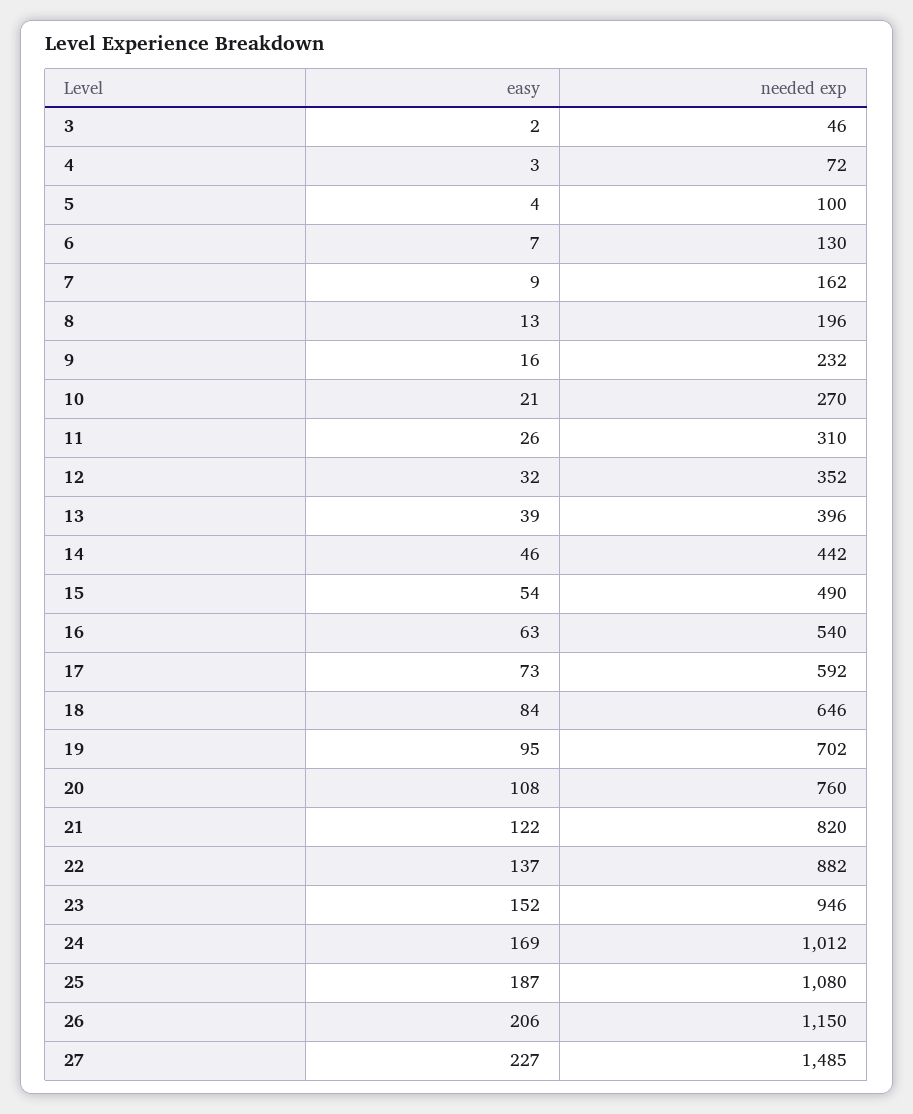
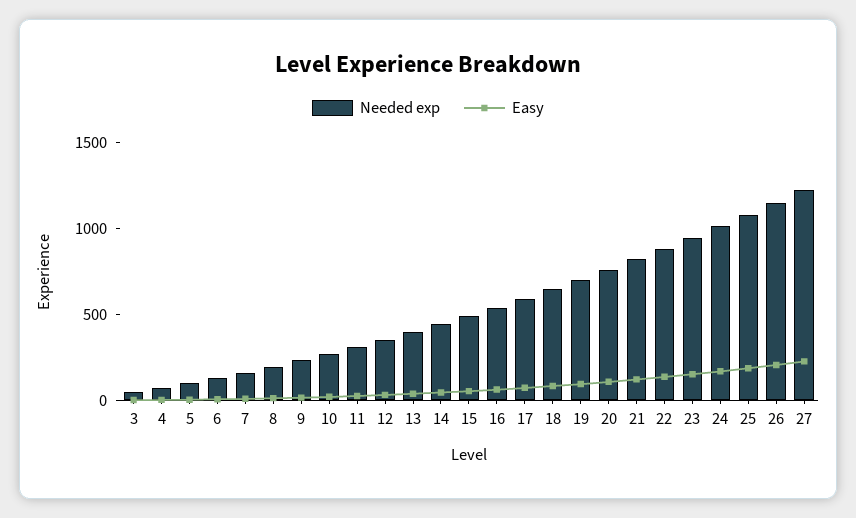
needed exp, 27: 1485 -> 1200

